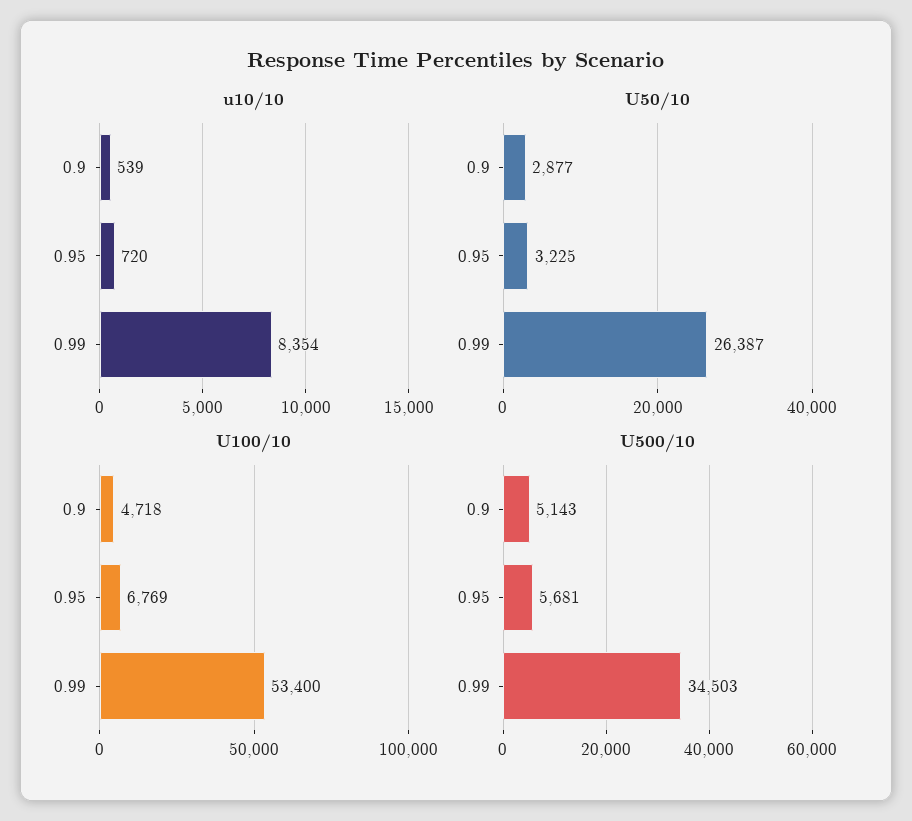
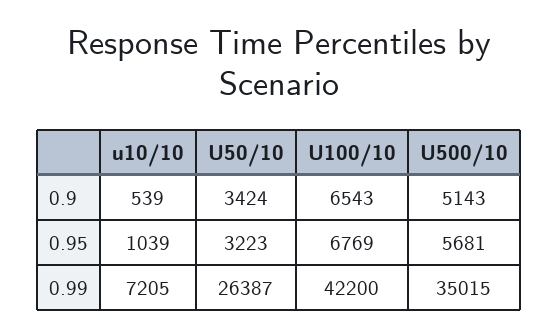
u10/10, 0.95: 720 -> 1039
u10/10, 0.99: 8354 -> 7205
U50/10, 0.9: 2877 -> 3424
U50/10, 0.95: 3225 -> 3223
U100/10, 0.9: 4718 -> 6543
U100/10, 0.99: 53400 -> 42200
U500/10, 0.99: 34503 -> 35015

